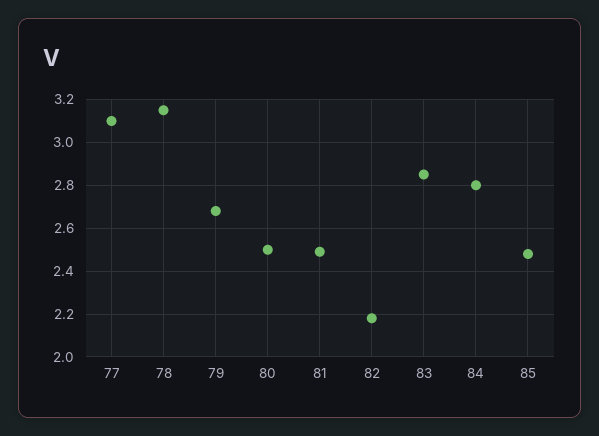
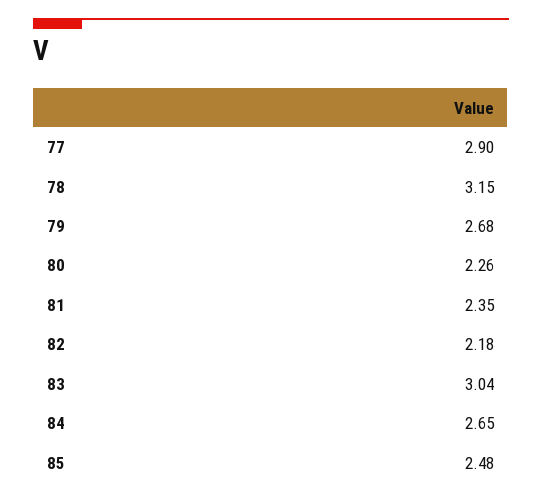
77: 3.1 -> 2.9
80: 2.5 -> 2.26
81: 2.5 -> 2.35
83: 2.85 -> 3.04
84: 2.8 -> 2.65

